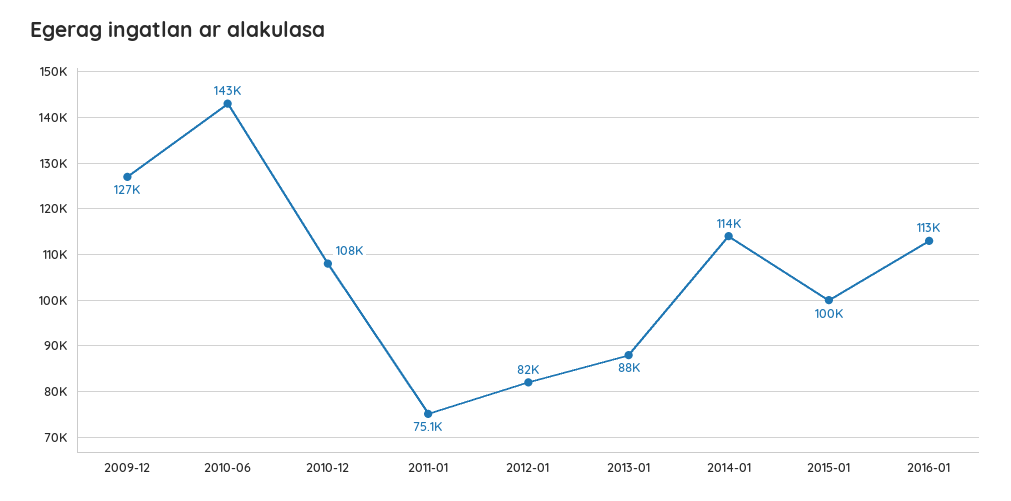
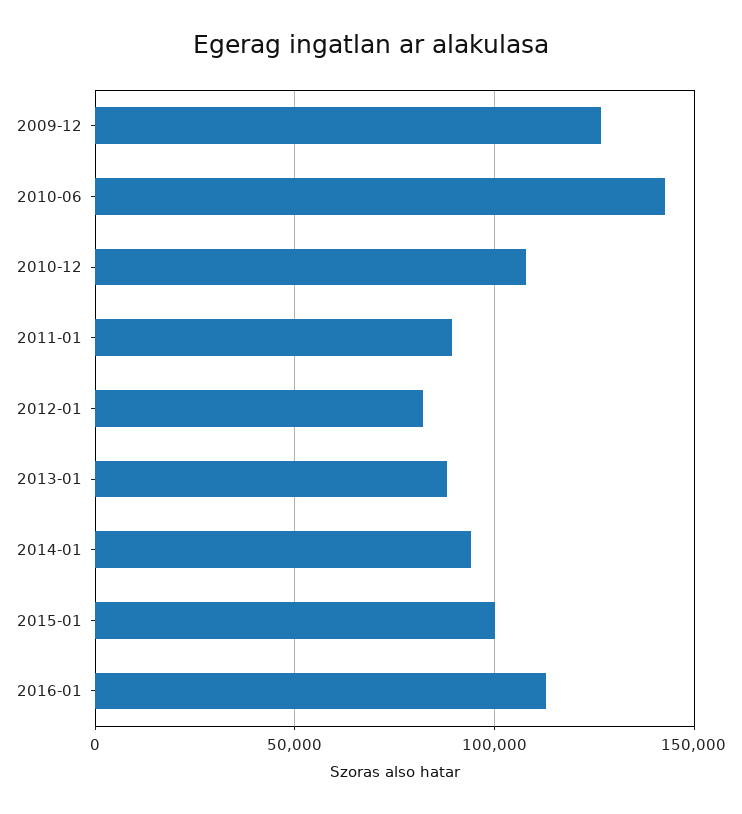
2011-01: 75100 -> 90000
2014-01: 114000 -> 95000

